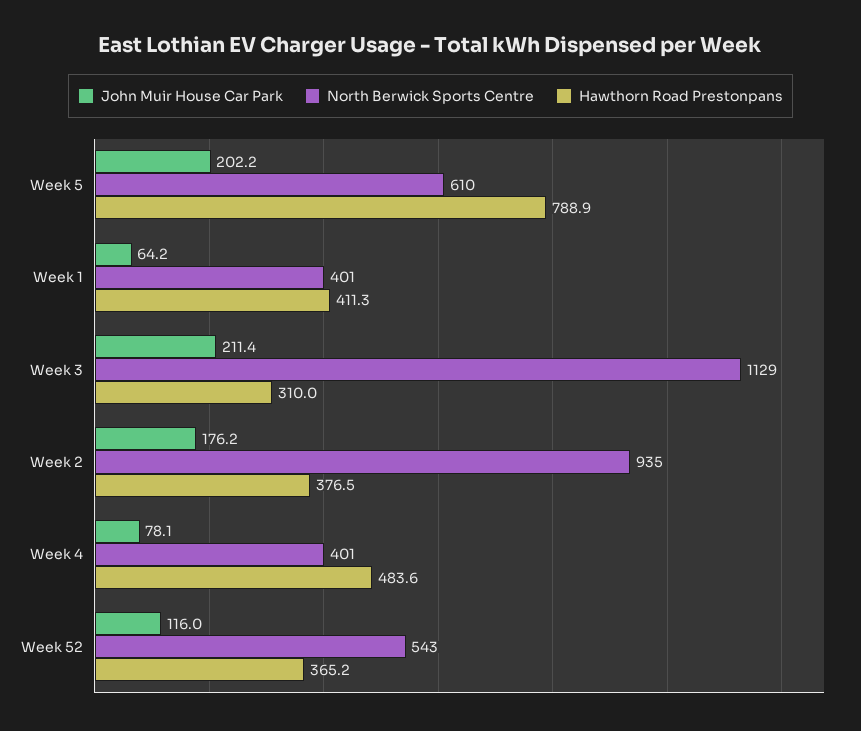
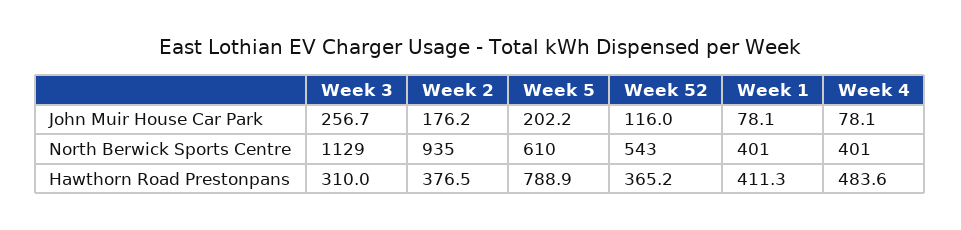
John Muir House Car Park, Week 1: 64.2 -> 78.1
John Muir House Car Park, Week 3: 211.4 -> 256.7

